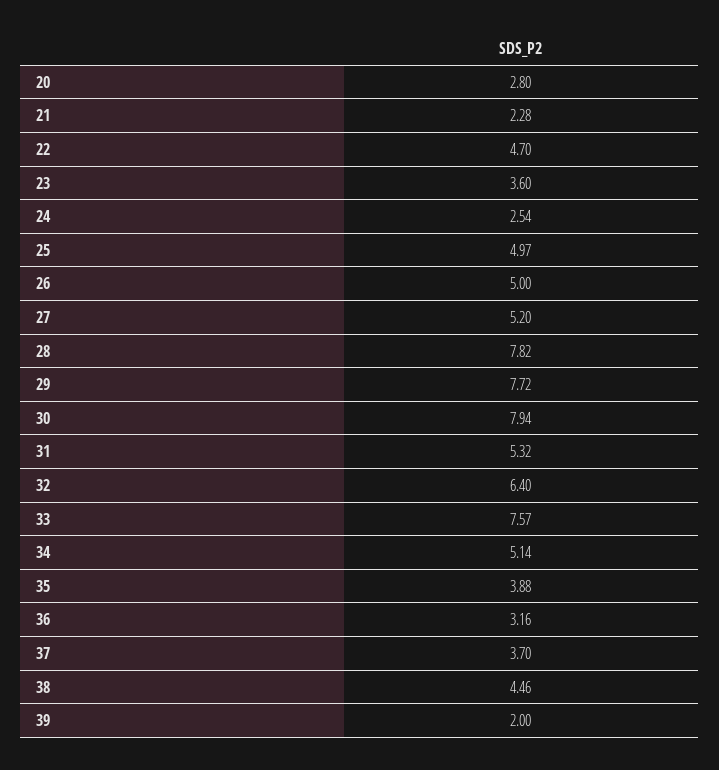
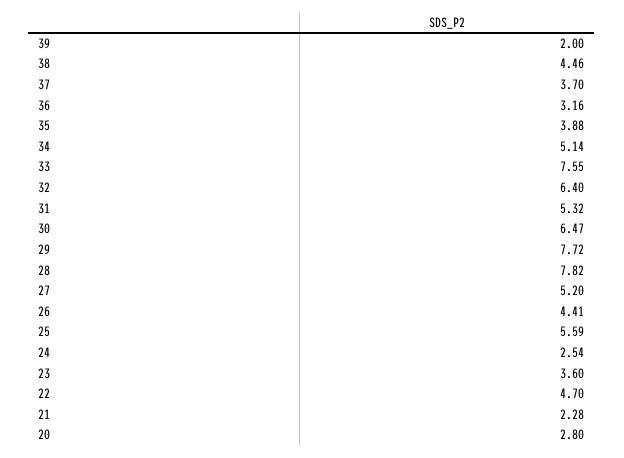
25: 4.97 -> 5.59
26: 5 -> 4.41
30: 7.94 -> 6.47
33: 7.57 -> 7.55

